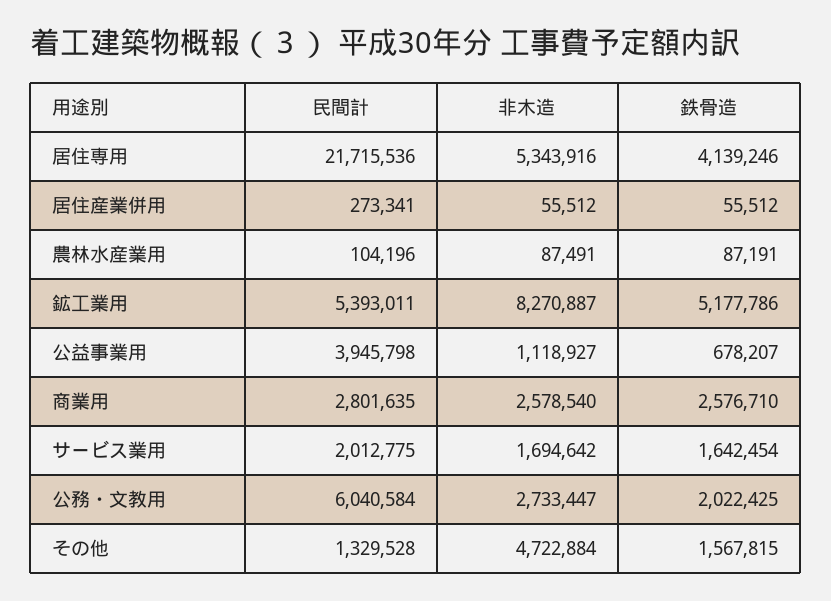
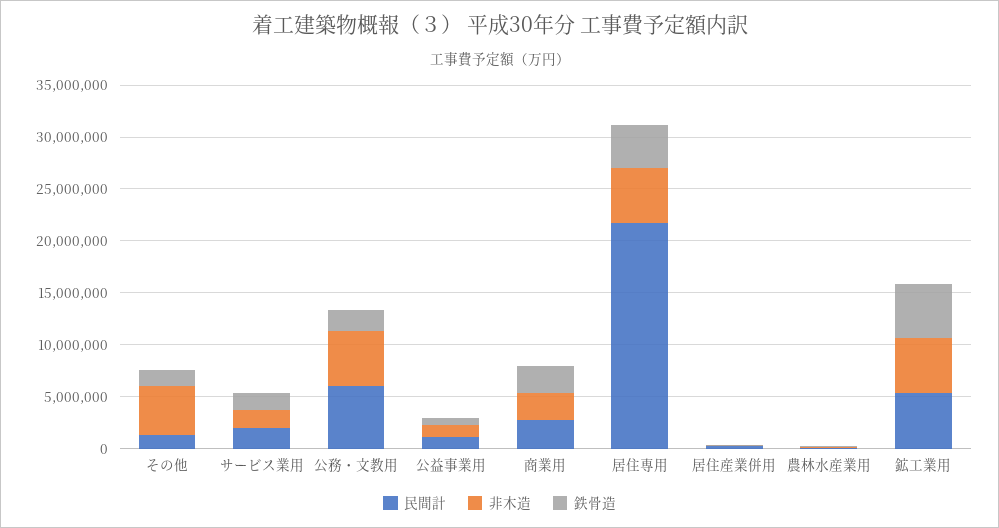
非木造, 鉱工業用: 8270887 -> 5000000
民間計, 公益事業用: 3945798 -> 1000000
非木造, 公務・文教用: 2733447 -> 5000000

